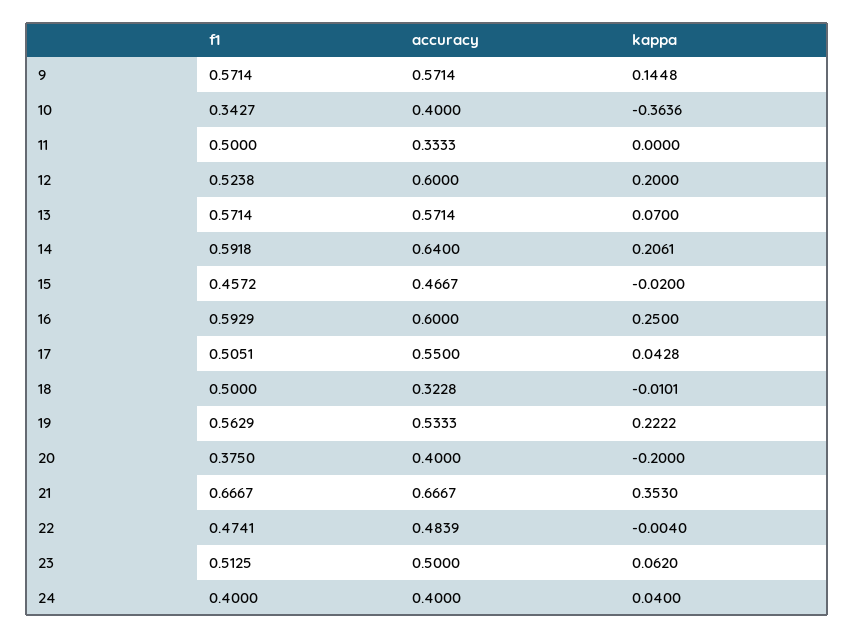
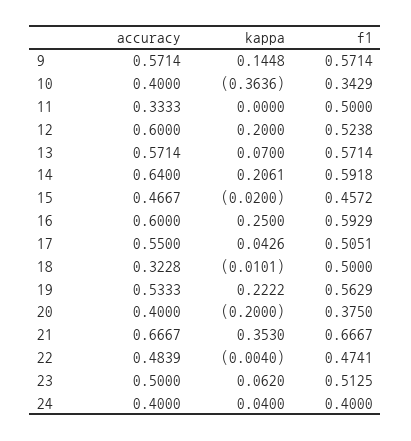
f1, 10: 0.3427 -> 0.3429
kappa, 17: 0.0428 -> 0.0426

